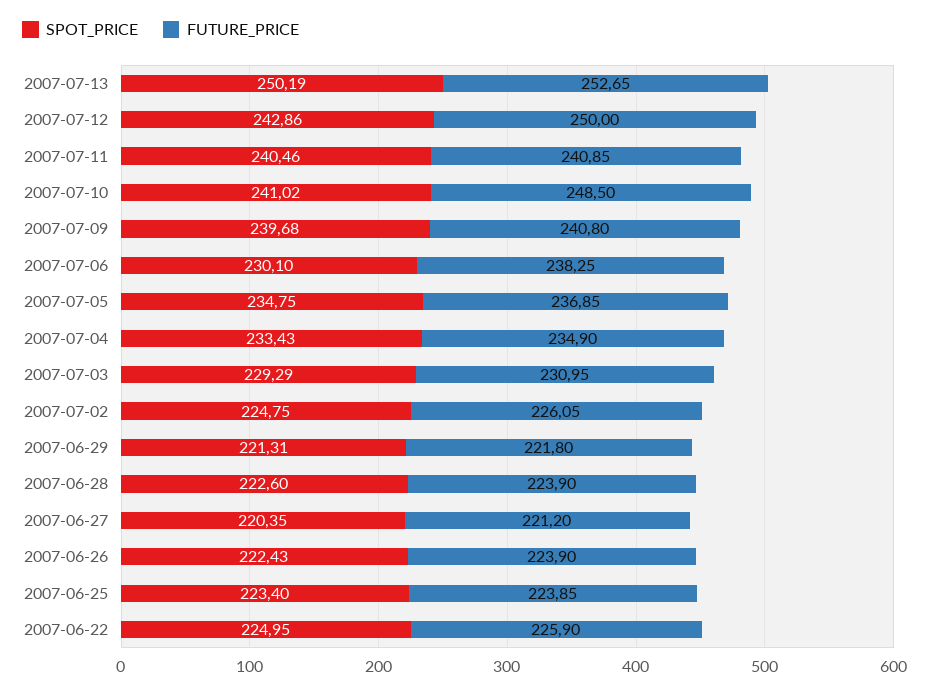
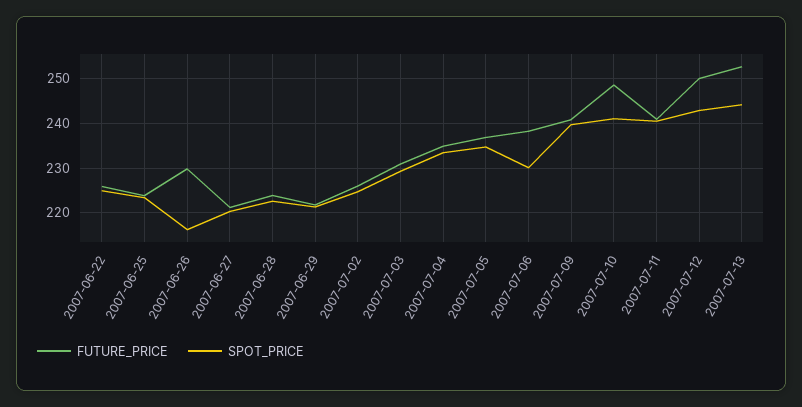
SPOT_PRICE, 2007-07-13: 250.19 -> 244
SPOT_PRICE, 2007-06-26: 222.43 -> 216
FUTURE_PRICE, 2007-06-26: 223.9 -> 230

